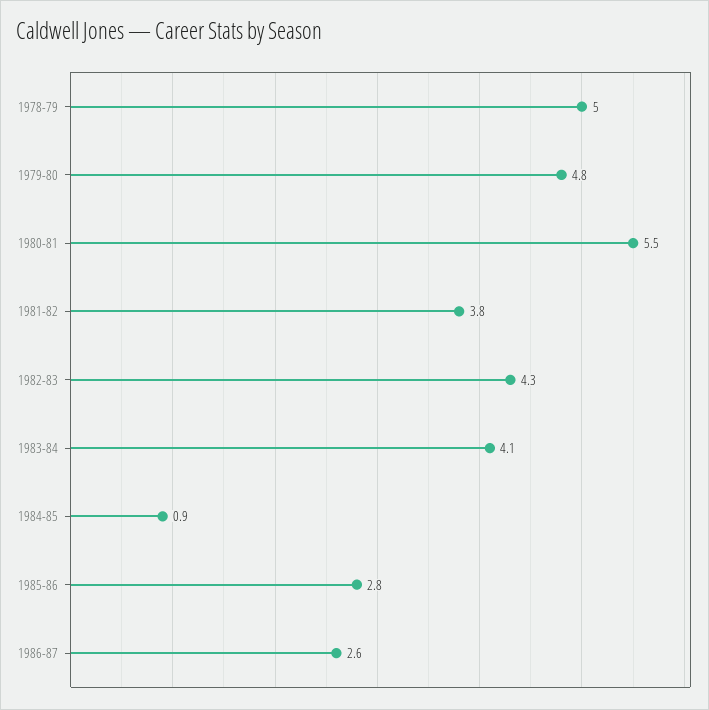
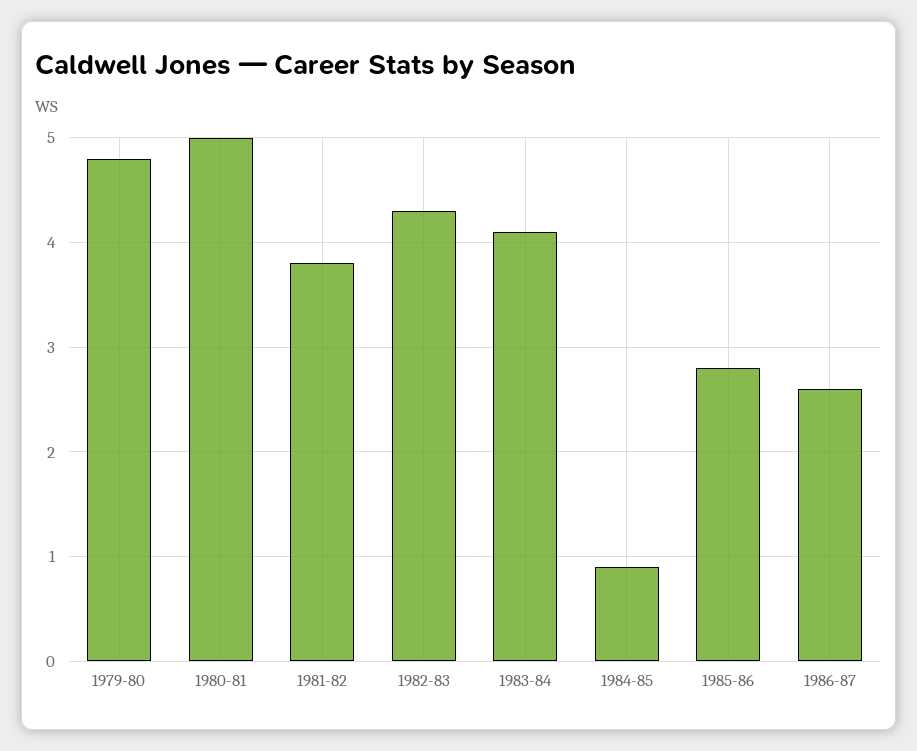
1978-79: 5 -> none
1980-81: 5.5 -> 5

